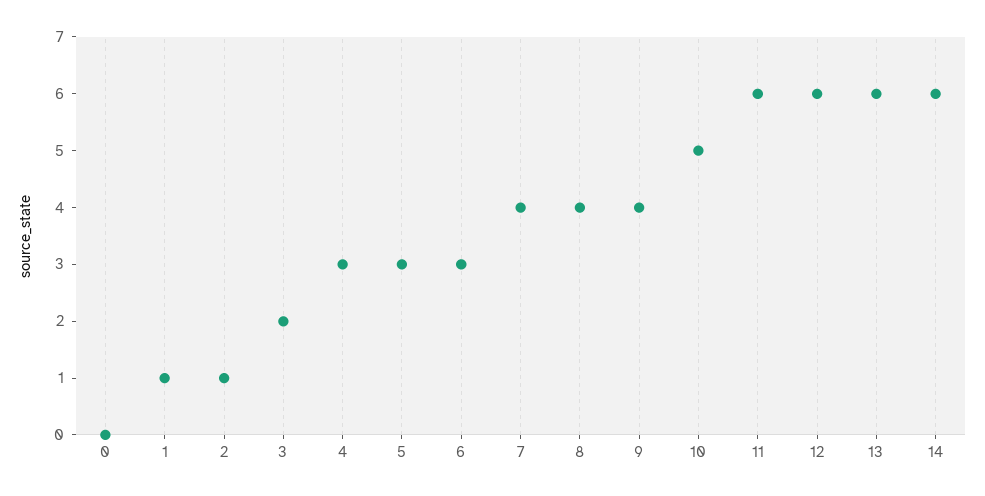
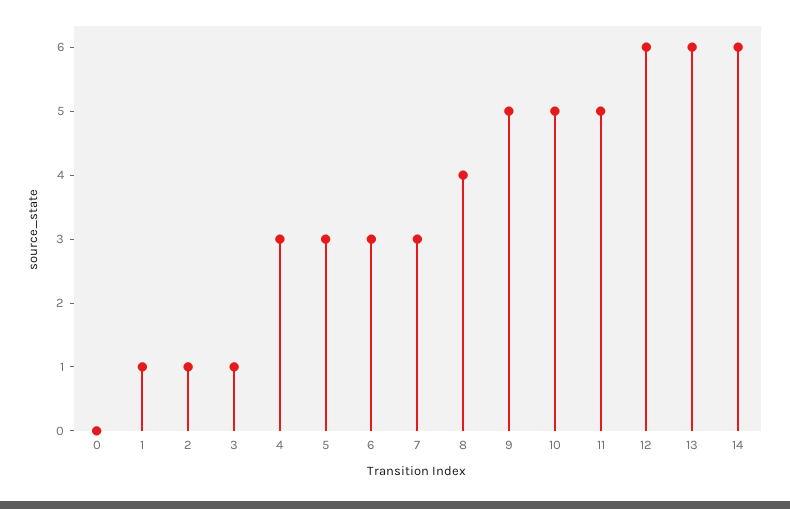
3: 2 -> 1
7: 4 -> 3
9: 4 -> 5
11: 6 -> 5

